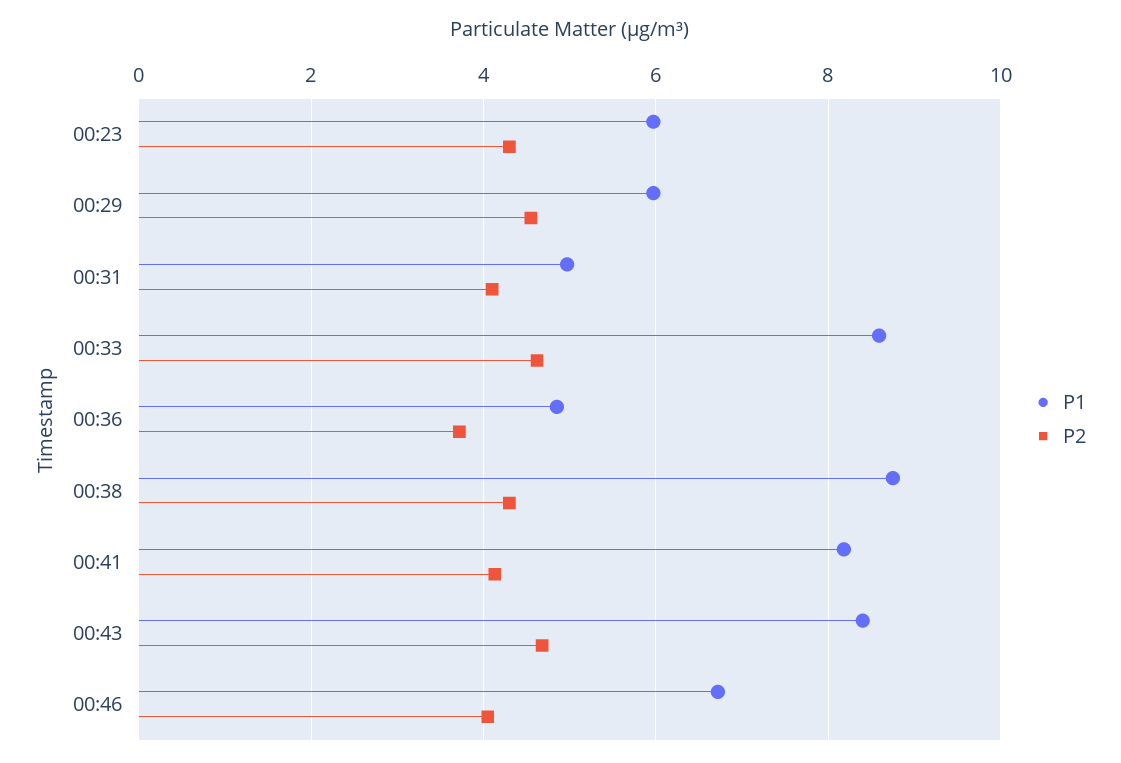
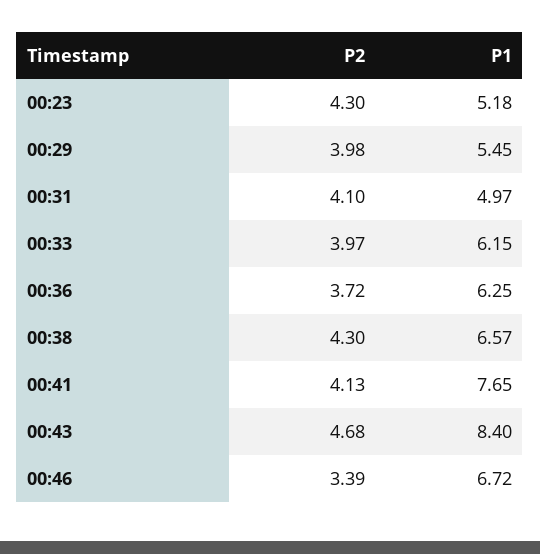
P1, 00:23: 6 -> 5.18
P1, 00:29: 6 -> 5.45
P2, 00:29: 4.6 -> 3.98
P1, 00:33: 8.6 -> 6.15
P2, 00:33: 4.6 -> 3.97
P1, 00:36: 4.8 -> 6.25
P1, 00:38: 8.8 -> 6.57
P1, 00:41: 8.2 -> 7.65
P2, 00:46: 4 -> 3.39

